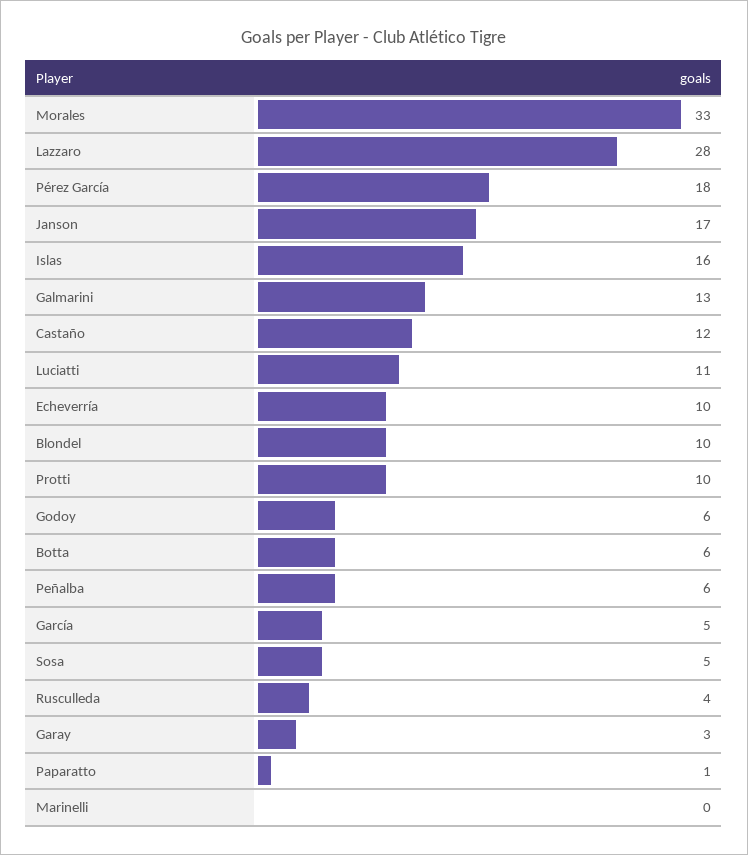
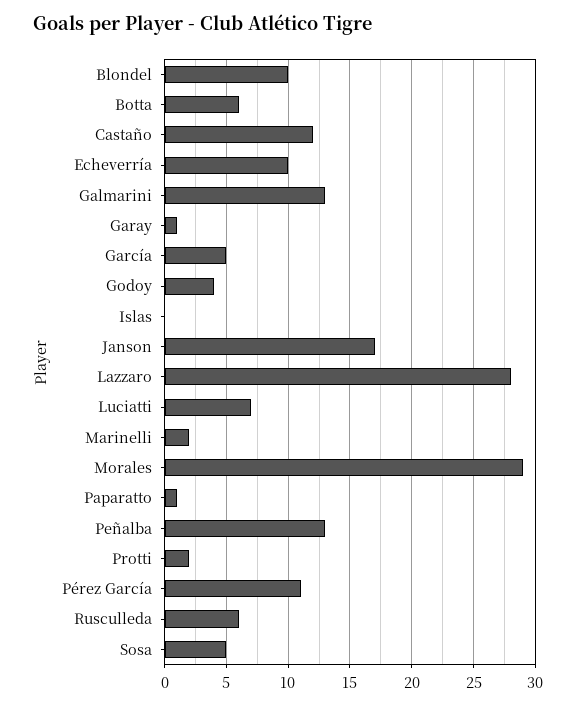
Morales: 33 -> 29
Pérez García: 18 -> 11
Islas: 16 -> 0
Luciatti: 11 -> 7
Protti: 10 -> 2
Godoy: 6 -> 4
Peñalba: 6 -> 13
Rusculleda: 4 -> 6
Garay: 3 -> 1
Marinelli: 0 -> 2

